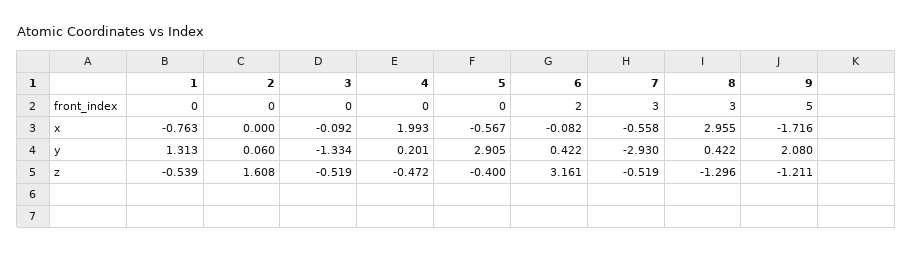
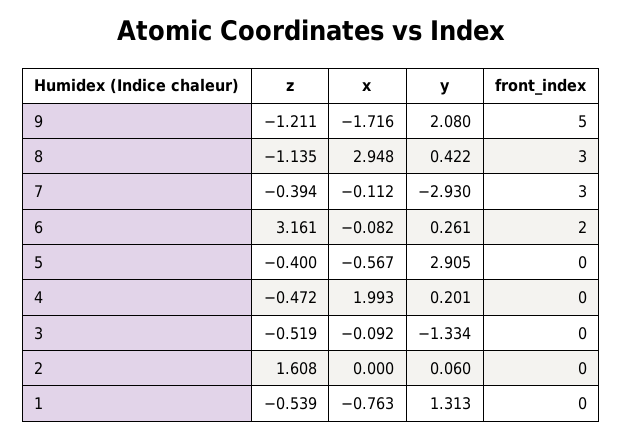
7, x: -0.558 -> -0.112
8, x: 2.955 -> 2.948
6, y: 0.422 -> 0.261
7, z: -0.519 -> -0.394
8, z: -1.296 -> -1.135

